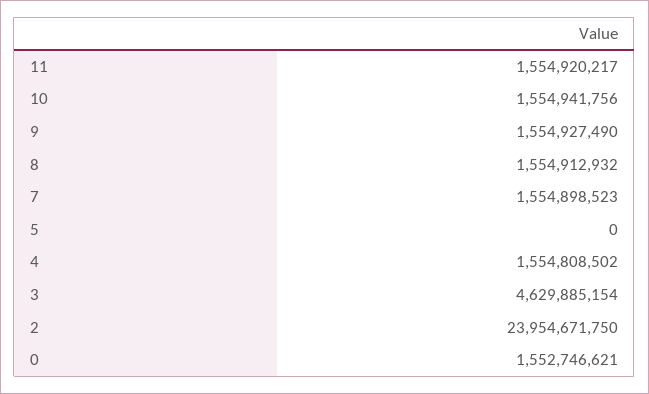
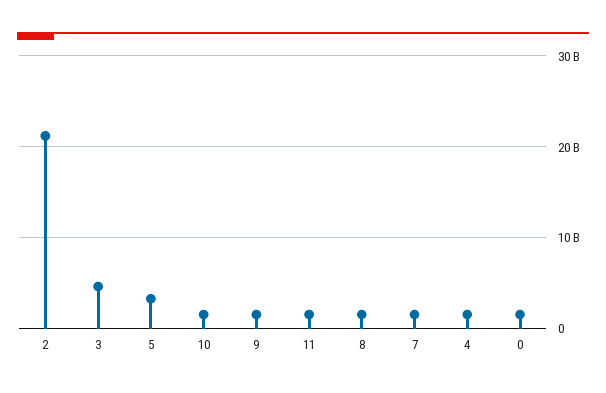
5: 0 -> 3000000000
2: 23954671750 -> 21000000000

